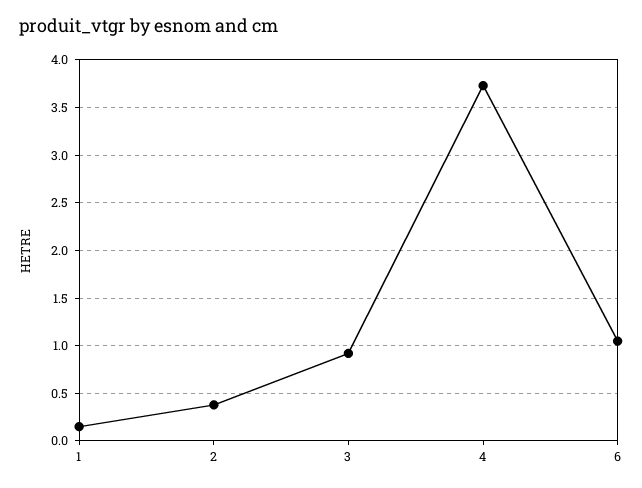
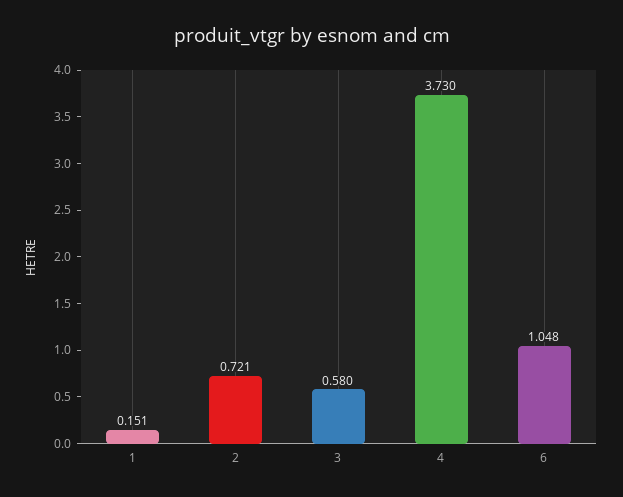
2: 0.4 -> 0.721
3: 0.9 -> 0.58

